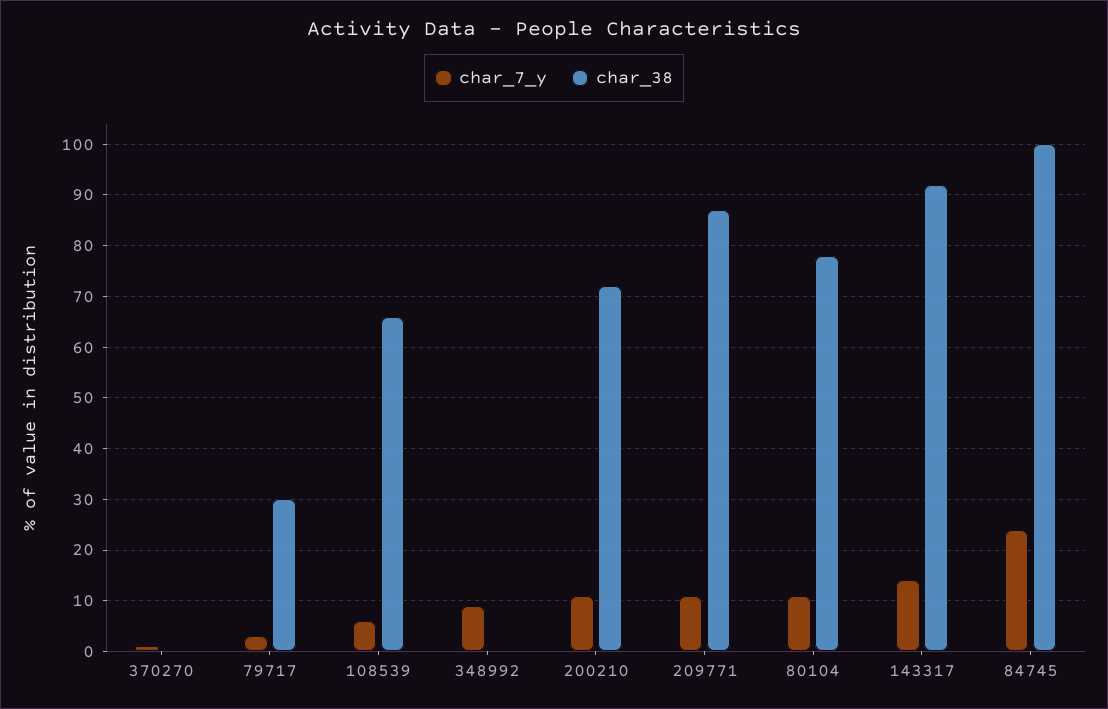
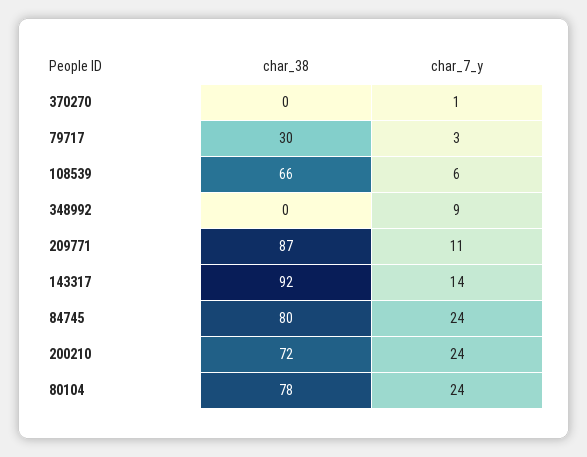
char_7_y, 200210: 10 -> 24
char_7_y, 80104: 10 -> 24
char_38, 84745: 100 -> 80

